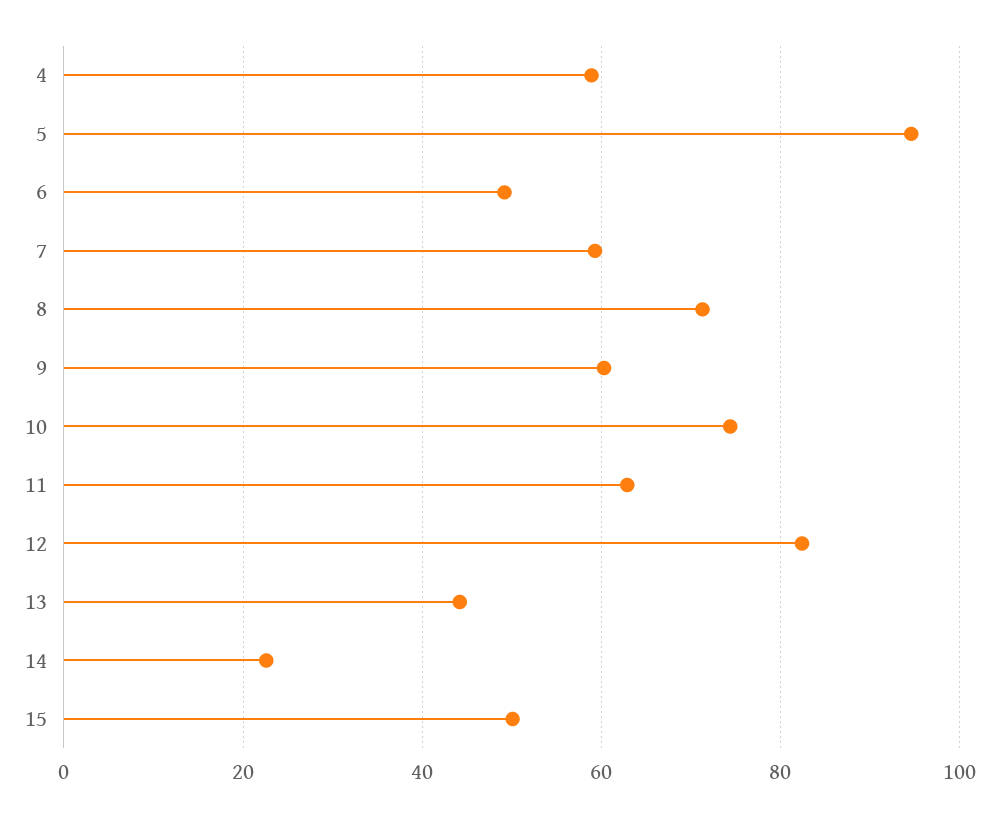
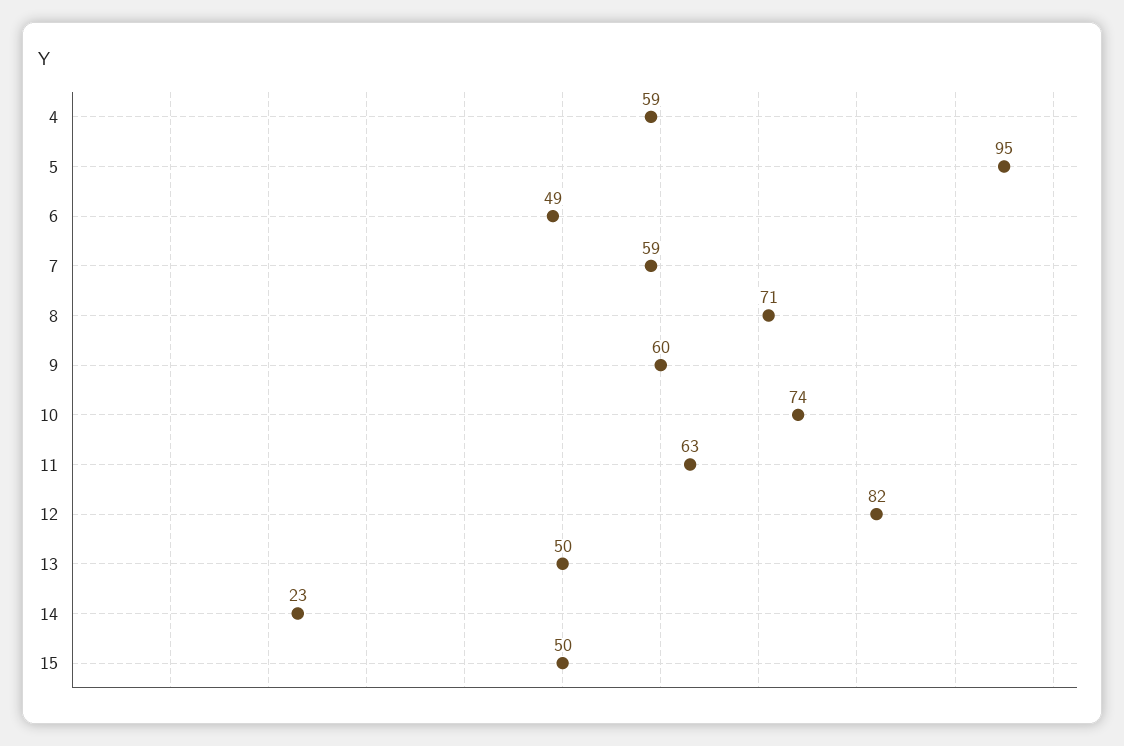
13: 44 -> 50

